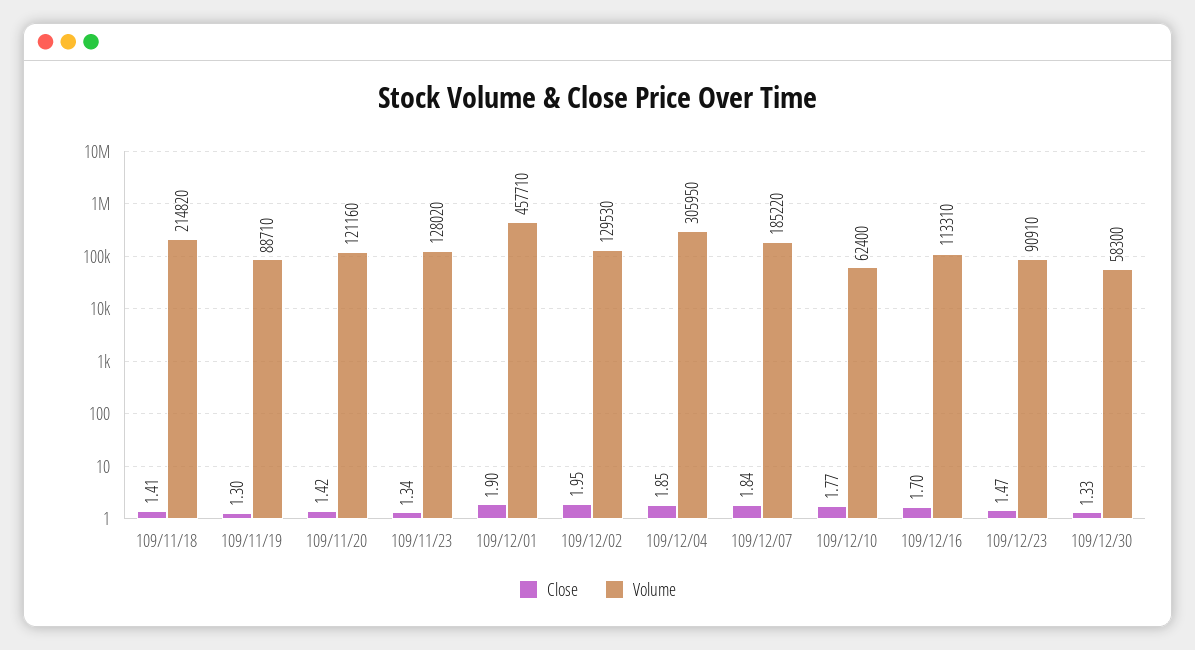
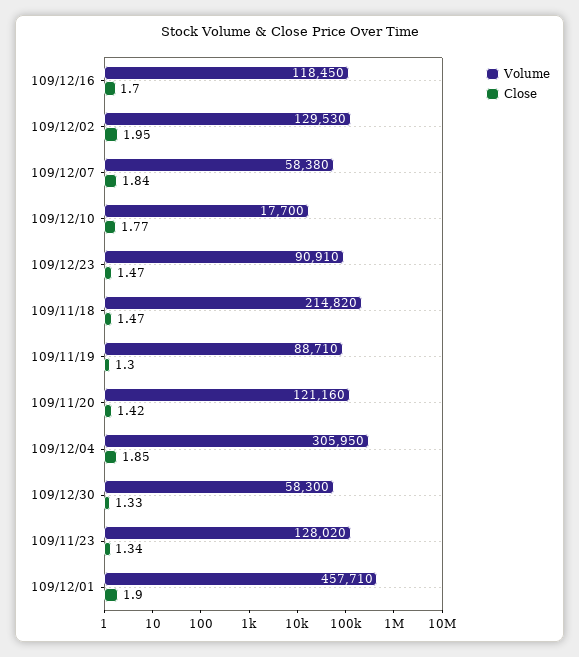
Close, 109/11/18: 1.41 -> 1.47
Volume, 109/12/07: 185220 -> 58380
Volume, 109/12/10: 62400 -> 17700
Volume, 109/12/16: 113310 -> 118450

